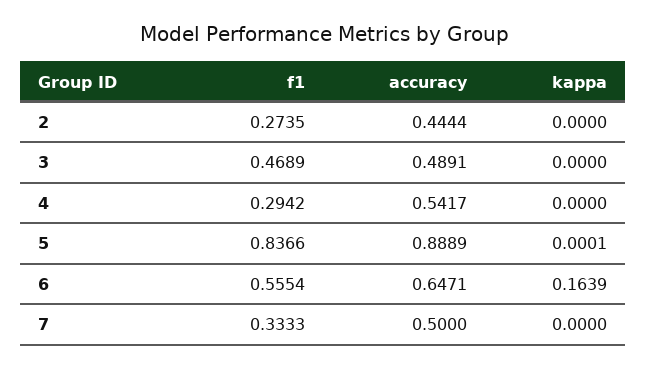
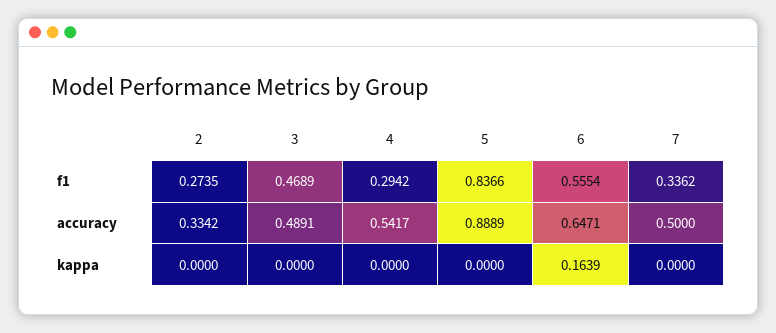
accuracy, 2: 0.4444 -> 0.3342
kappa, 5: 0.0001 -> 0
f1, 7: 0.3333 -> 0.3362

